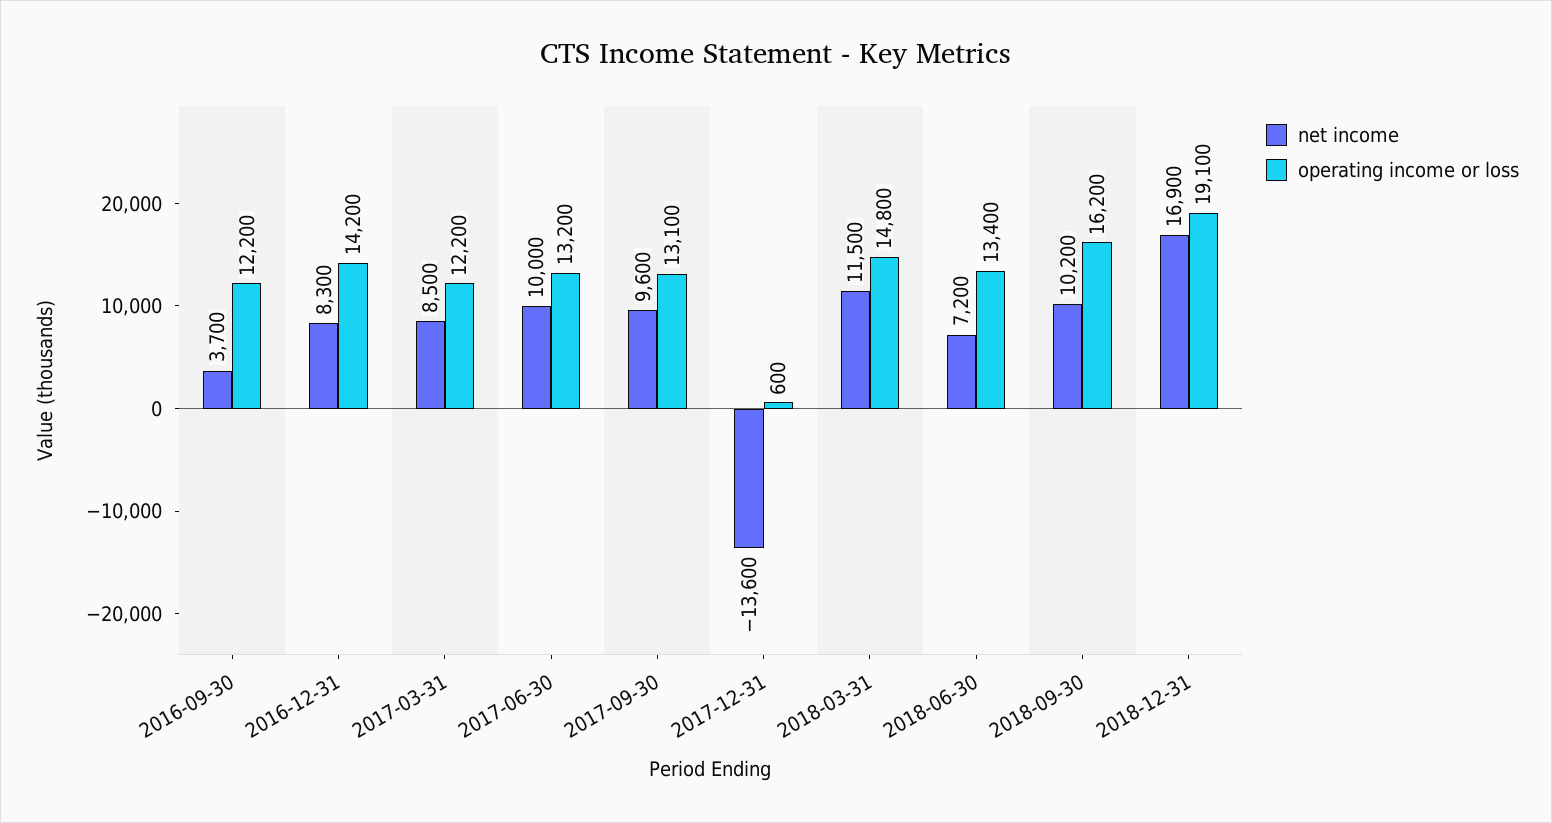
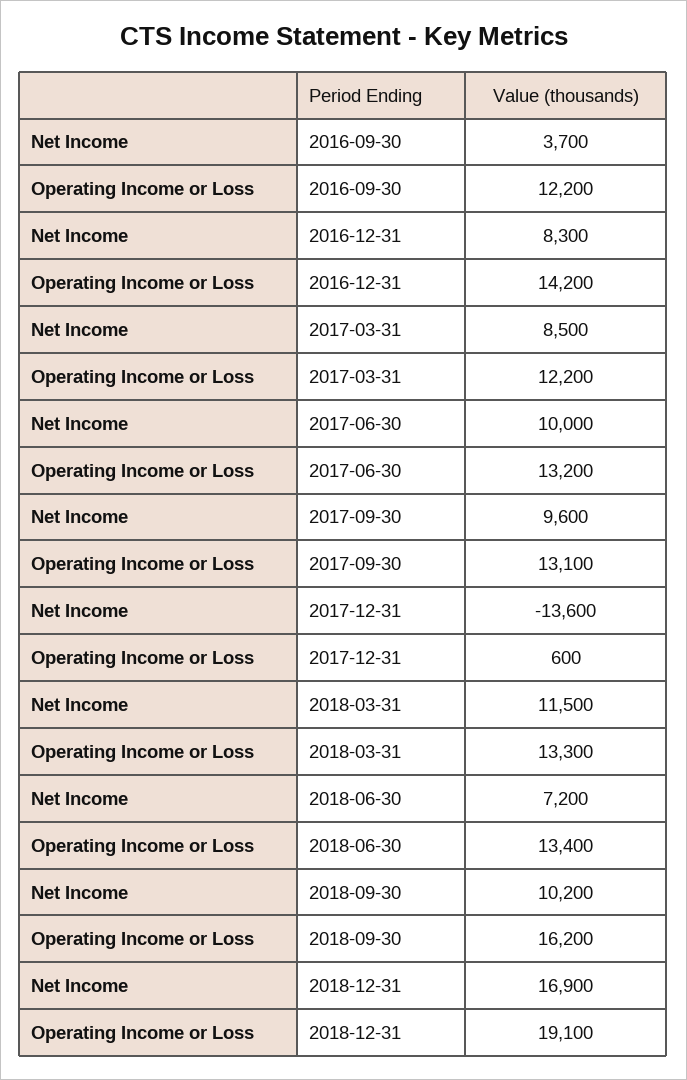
operating income or loss, 2018-03-31: 14800 -> 13300

